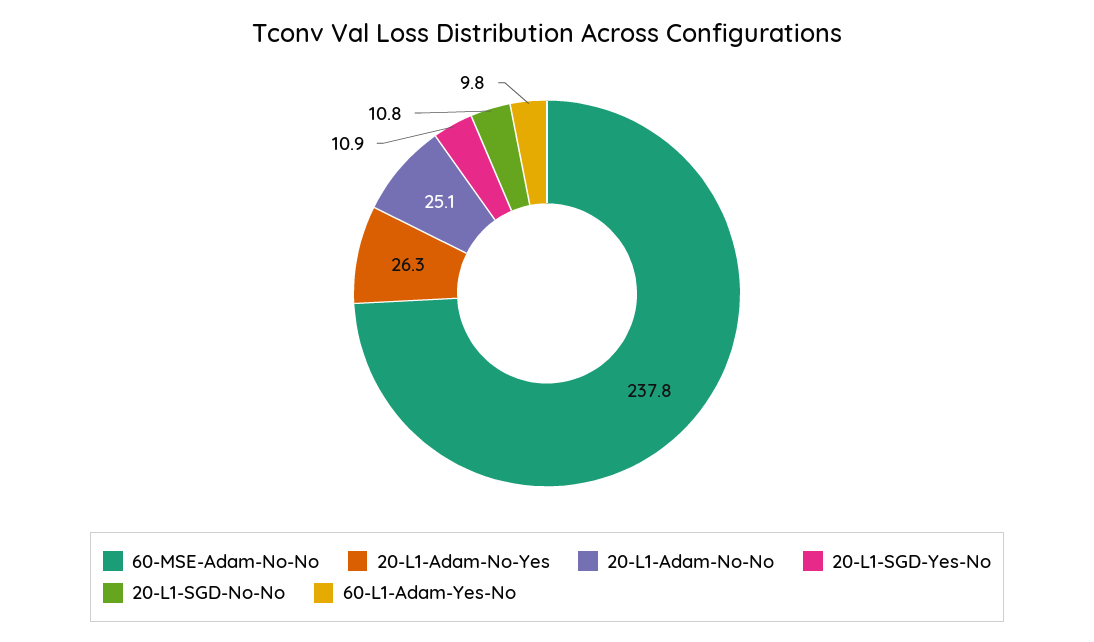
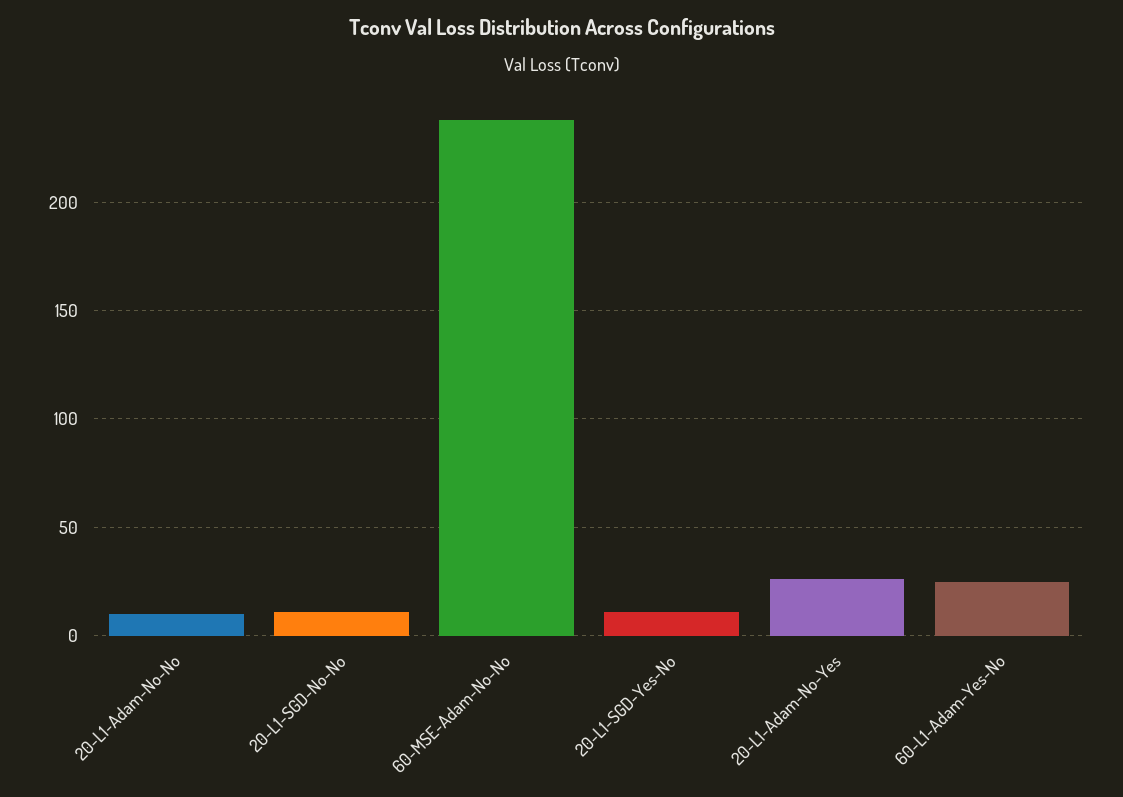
20-L1-Adam-No-No: 25.1 -> 10
60-L1-Adam-Yes-No: 9.8 -> 25

